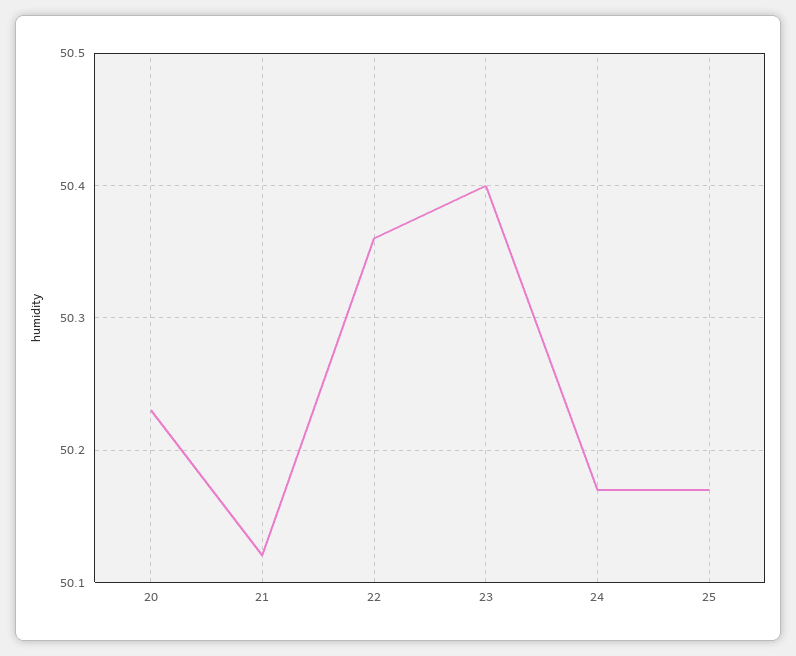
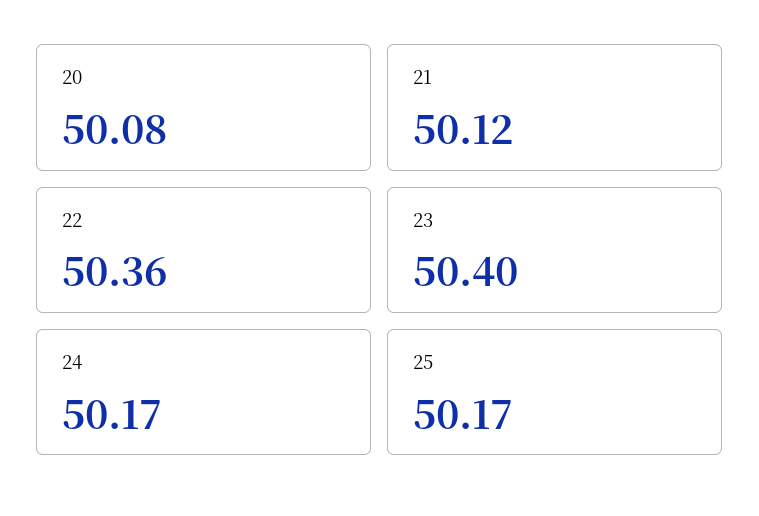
20: 50.23 -> 50.08

